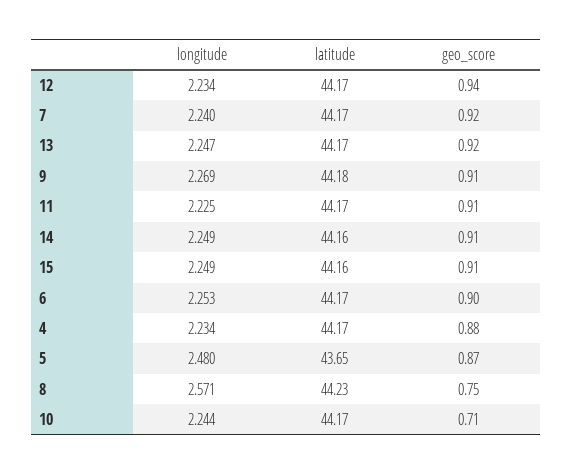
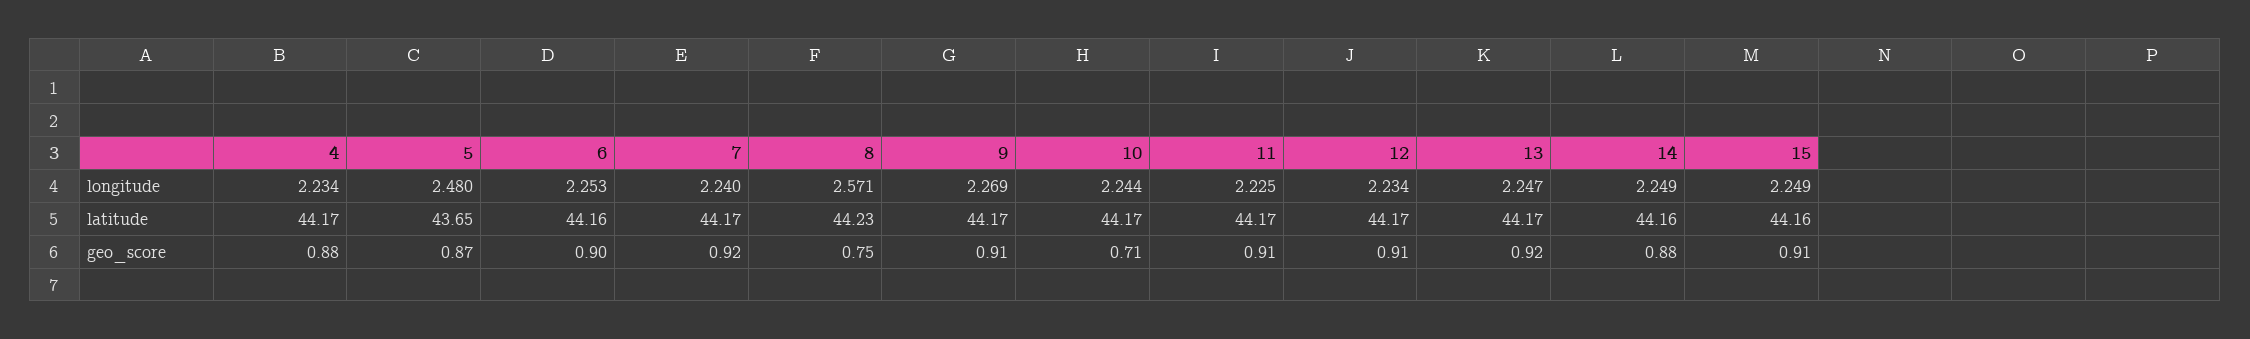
geo_score, 12: 0.94 -> 0.91
latitude, 9: 44.18 -> 44.17
geo_score, 14: 0.91 -> 0.88
latitude, 6: 44.17 -> 44.16

